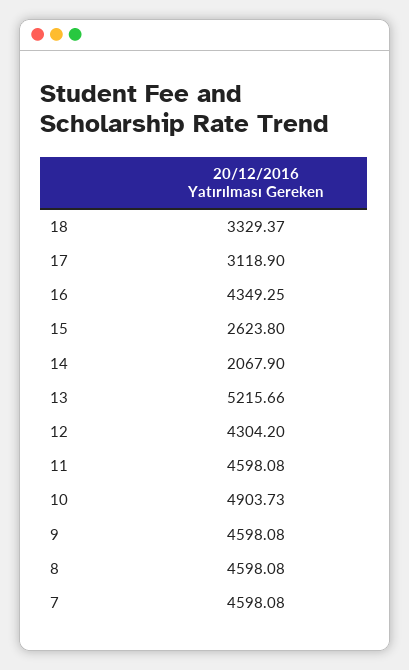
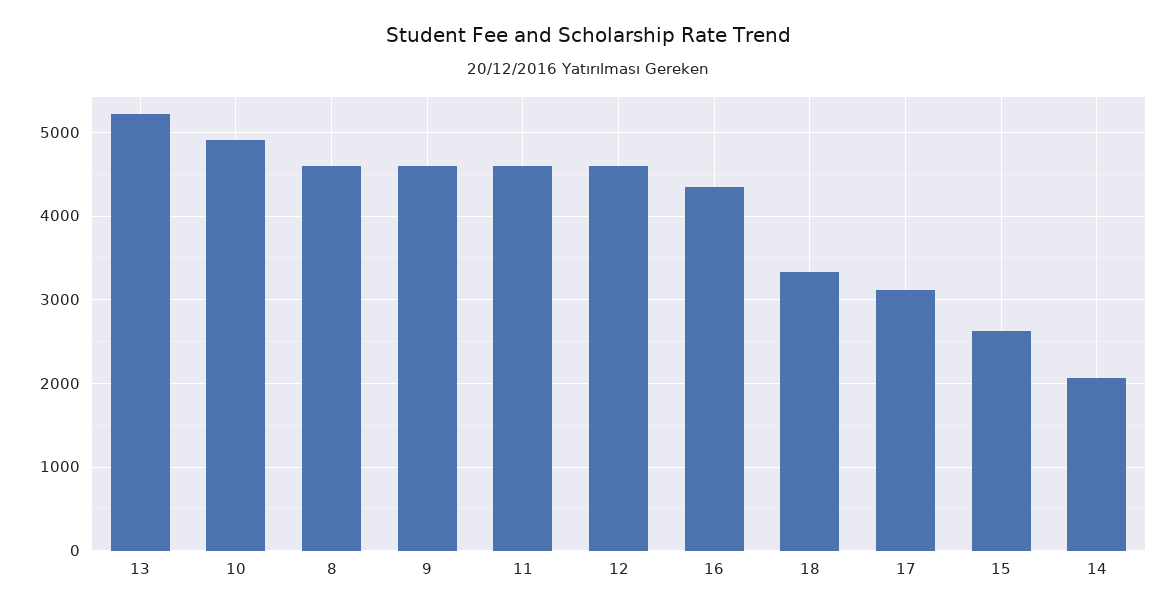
12: 4304.2 -> 4600
7: 4598.08 -> none

